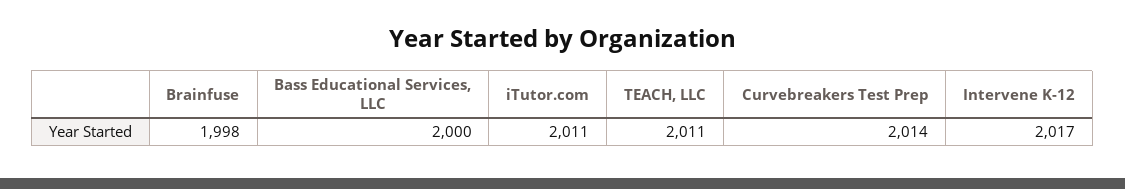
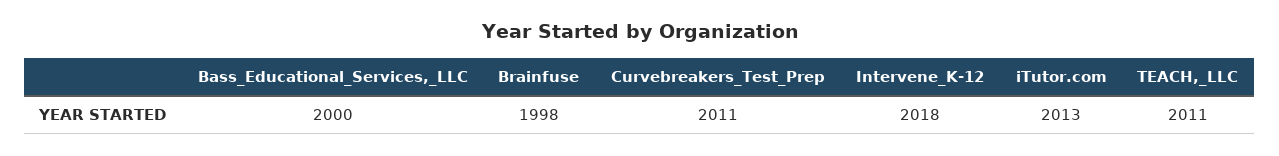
iTutor.com: 2011 -> 2013
Curvebreakers Test Prep: 2014 -> 2011
Intervene K-12: 2017 -> 2018

